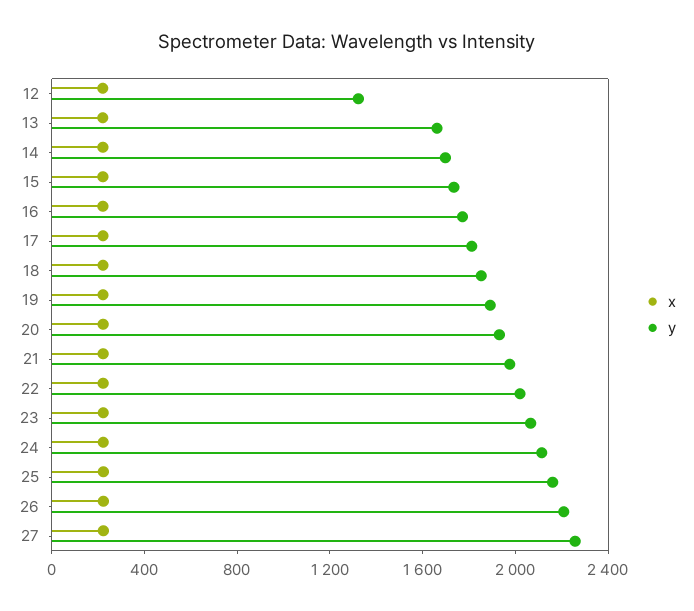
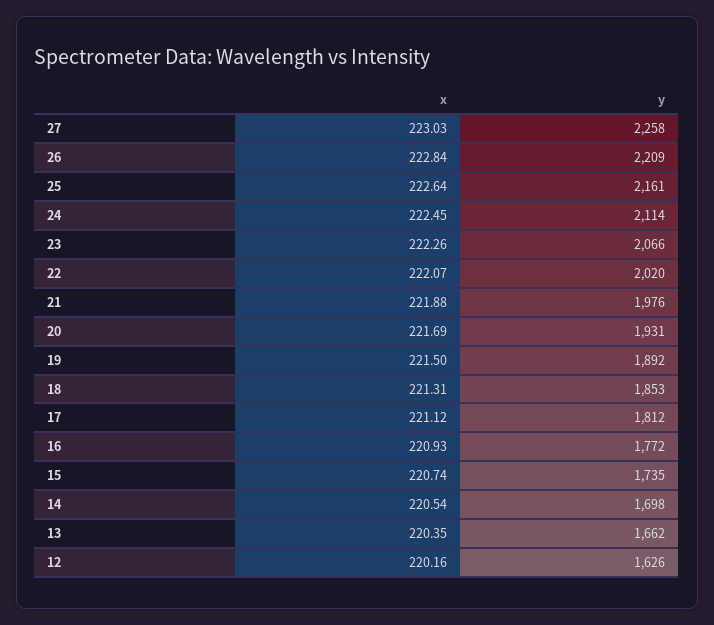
y, 12: 1300 -> 1626

